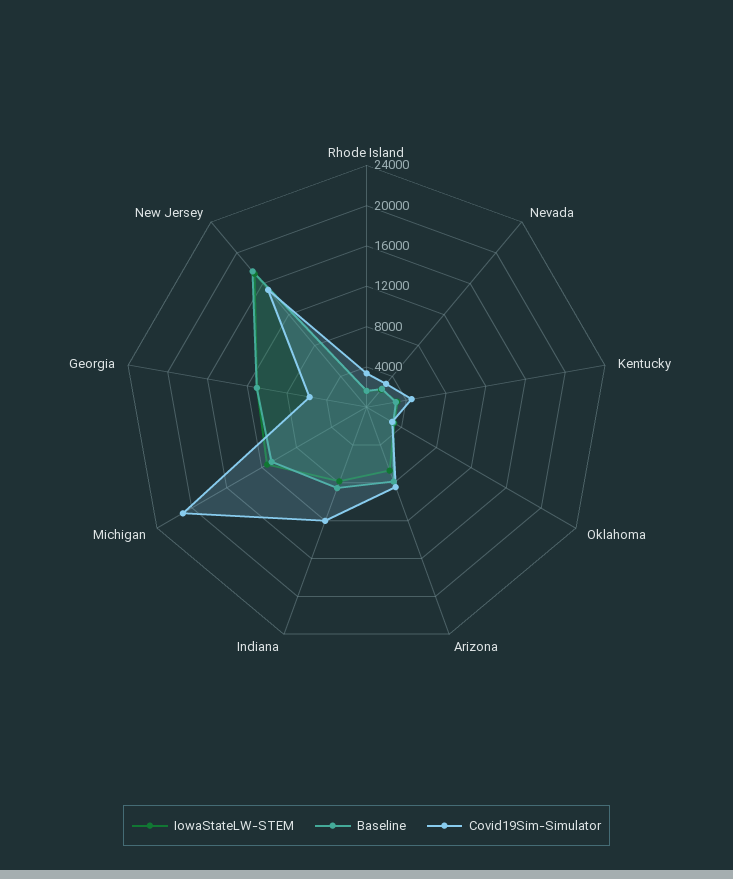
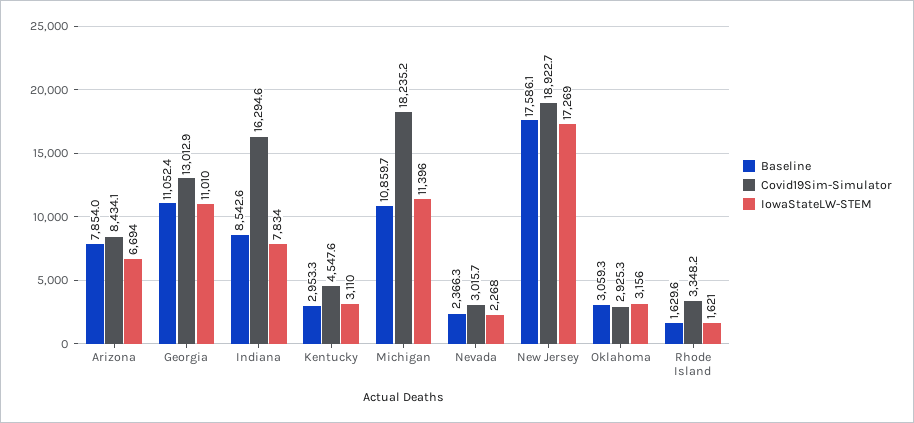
Covid19Sim-Simulator, Indiana: 12000 -> 16294.6
Covid19Sim-Simulator, Michigan: 21000 -> 18235.2
Covid19Sim-Simulator, Georgia: 6000 -> 13012.9
Covid19Sim-Simulator, New Jersey: 15000 -> 18922.7

